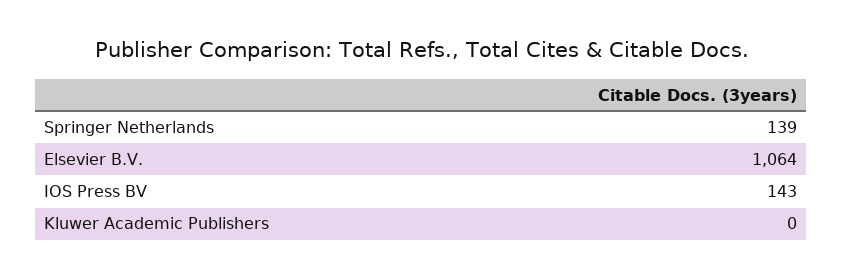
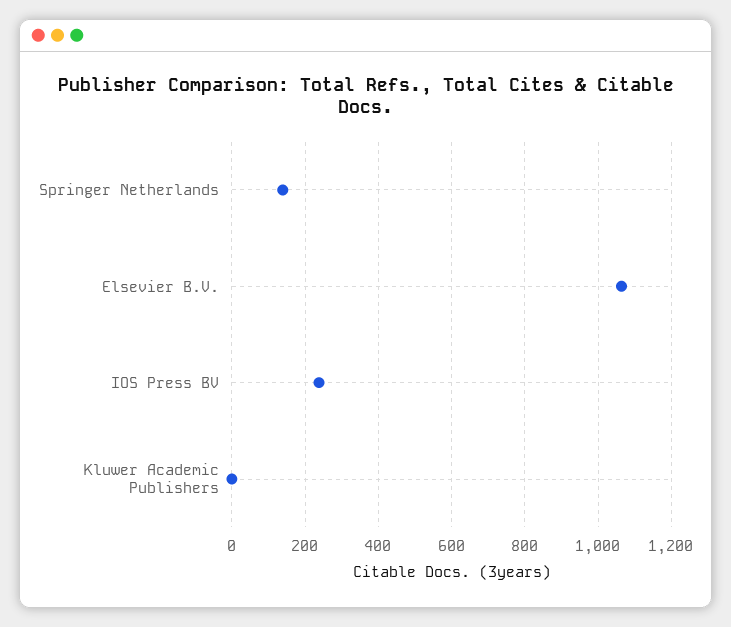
IOS Press BV: 143 -> 240

